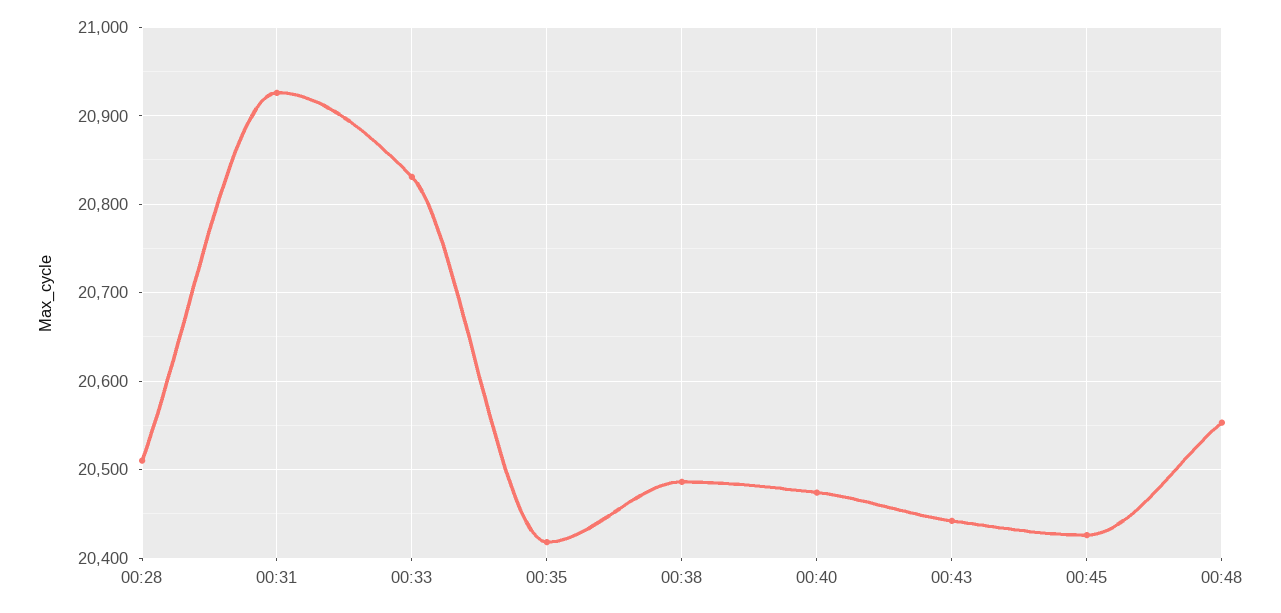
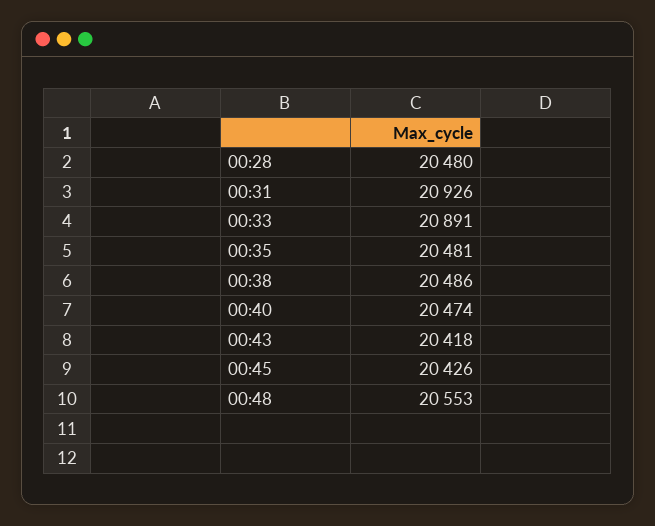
00:28: 20510 -> 20480
00:33: 20830 -> 20891
00:35: 20420 -> 20481
00:43: 20440 -> 20418

